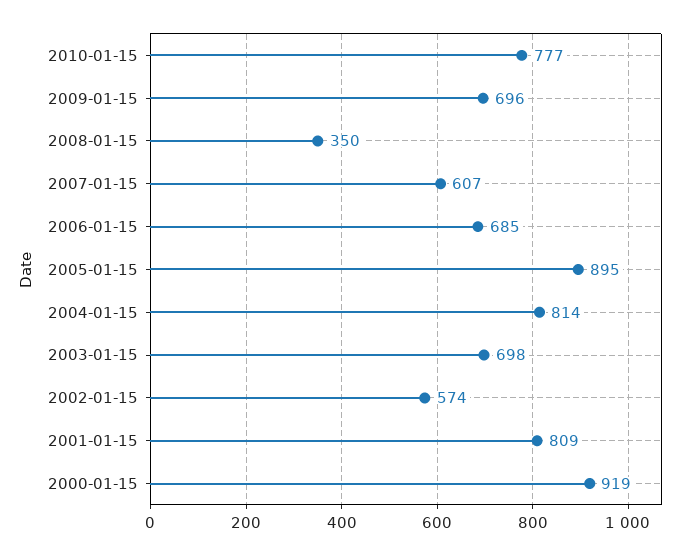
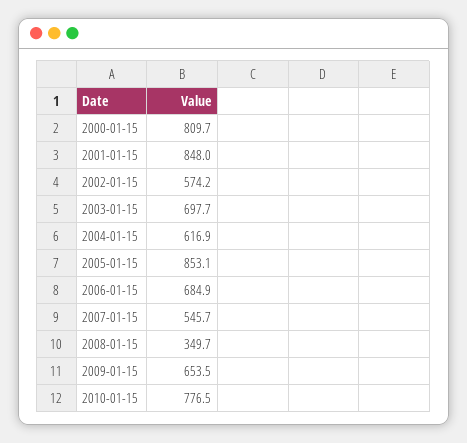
2009-01-15: 696 -> 653.5
2007-01-15: 607 -> 545.7
2005-01-15: 895 -> 853.1
2004-01-15: 814 -> 616.9
2001-01-15: 809 -> 848
2000-01-15: 919 -> 809.7

